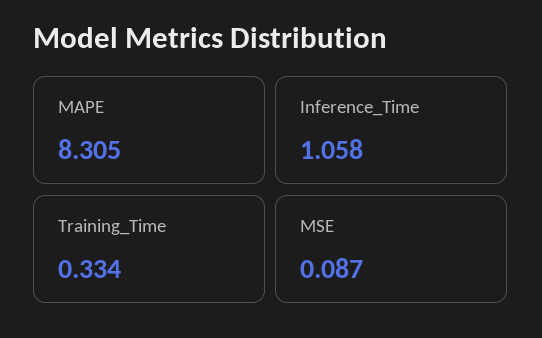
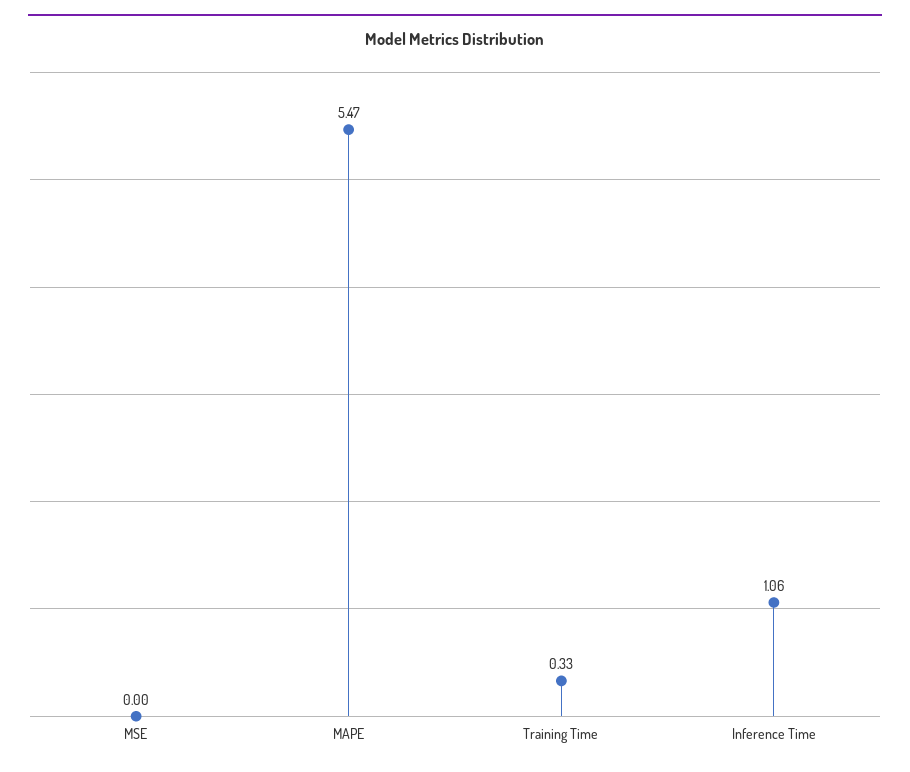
MAPE: 8.305 -> 5.47
MSE: 0.087 -> 0

